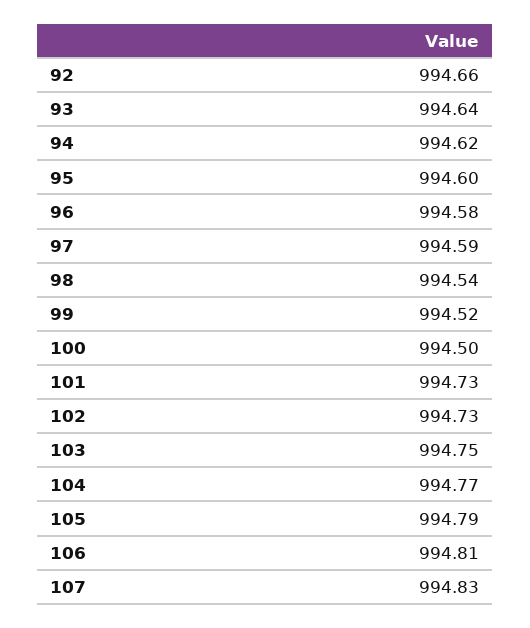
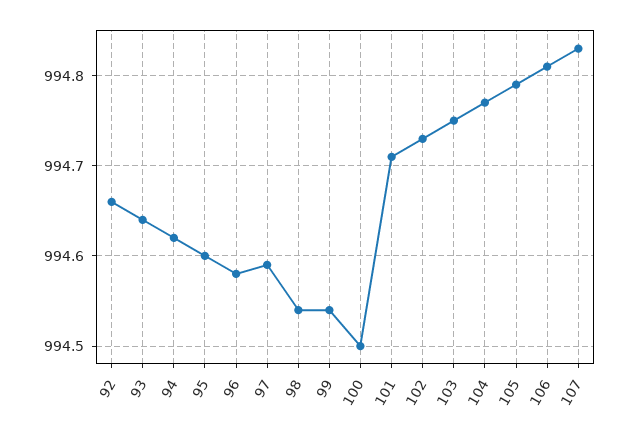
99: 994.52 -> 994.54
101: 994.73 -> 994.71

